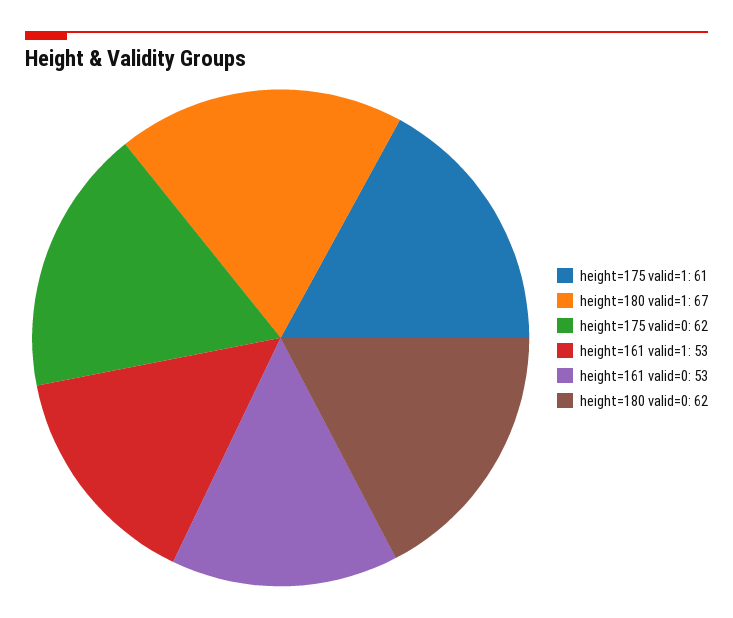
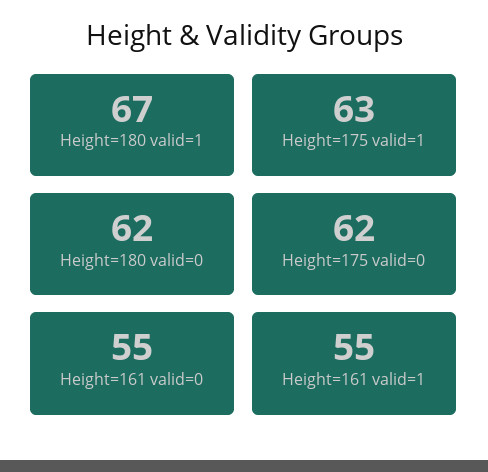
height=175 valid=1: 61 -> 63
height=161 valid=1: 53 -> 55
height=161 valid=0: 53 -> 55

